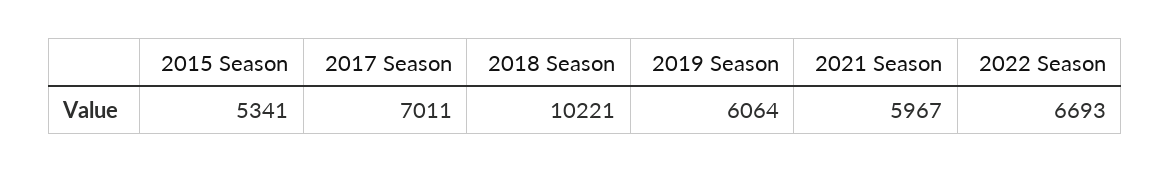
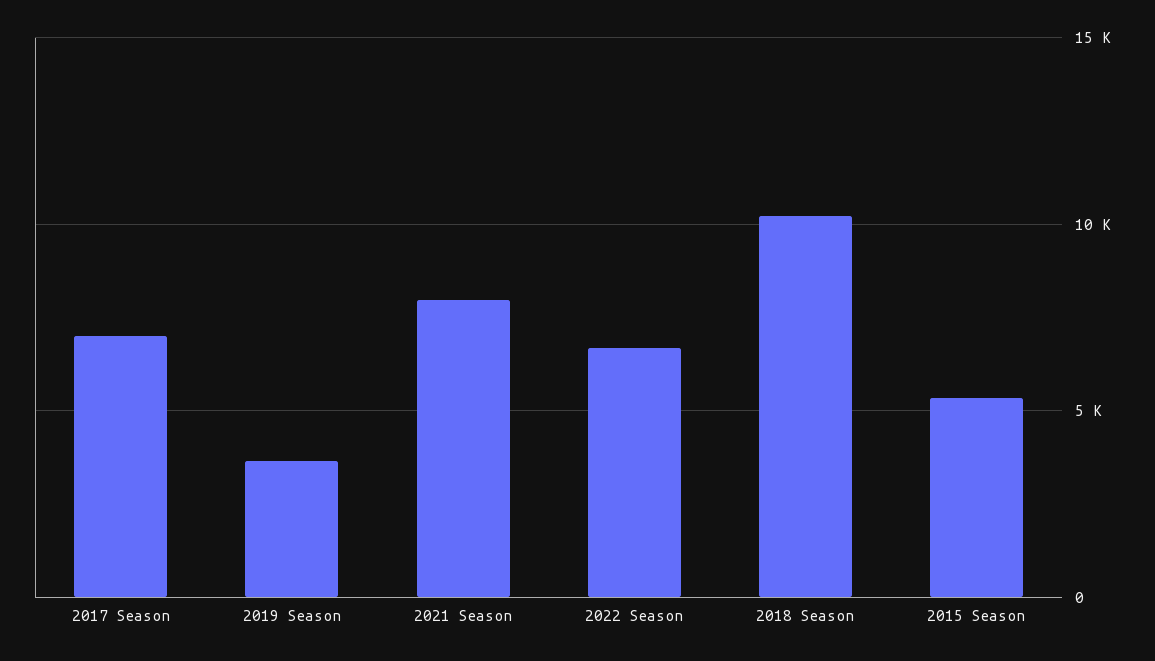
2019 Season: 6064 -> 3500
2021 Season: 5967 -> 8000

